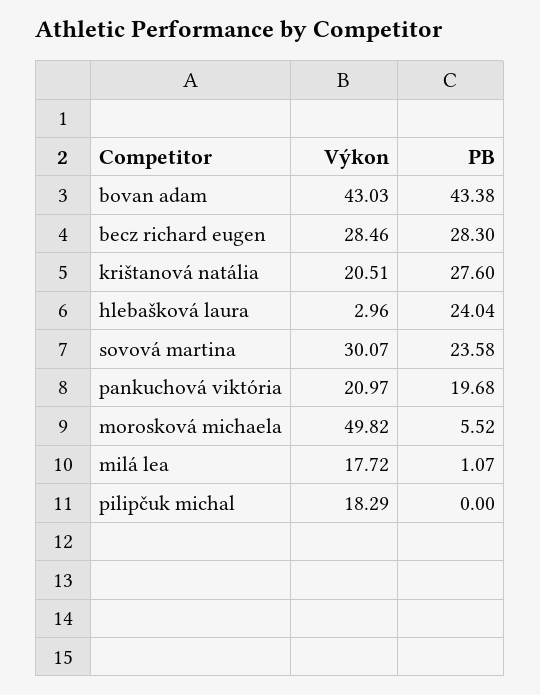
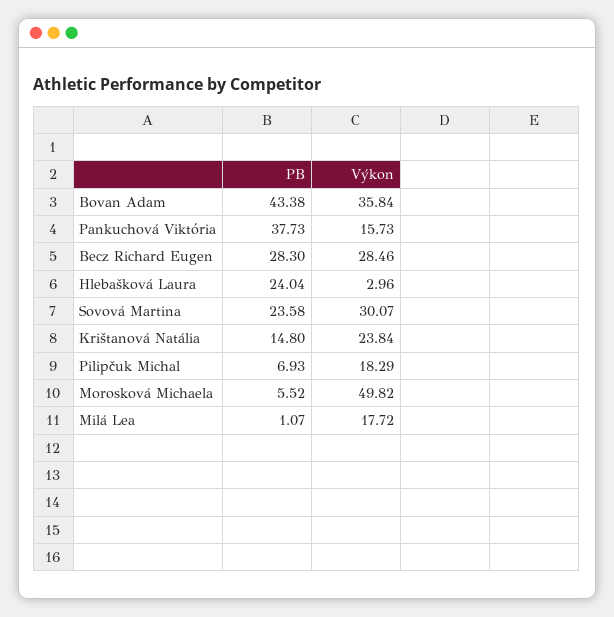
Výkon, bovan adam: 43.03 -> 35.84
Výkon, krištanová natália: 20.51 -> 23.84
PB, krištanová natália: 27.6 -> 14.8
Výkon, pankuchová viktória: 20.97 -> 15.73
PB, pankuchová viktória: 19.68 -> 37.73
PB, pilipčuk michal: 0 -> 6.93

